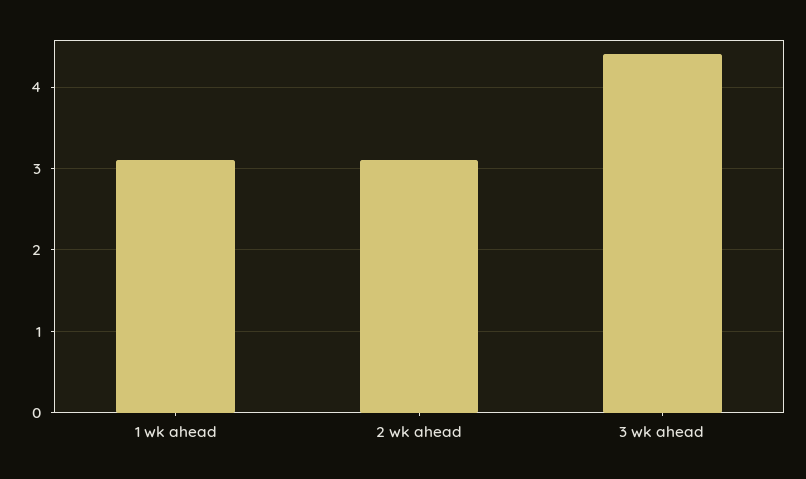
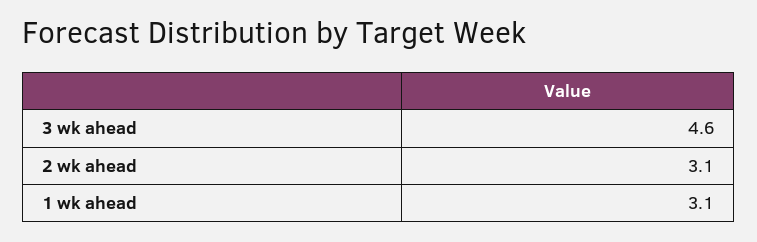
3 wk ahead: 4.4 -> 4.6

